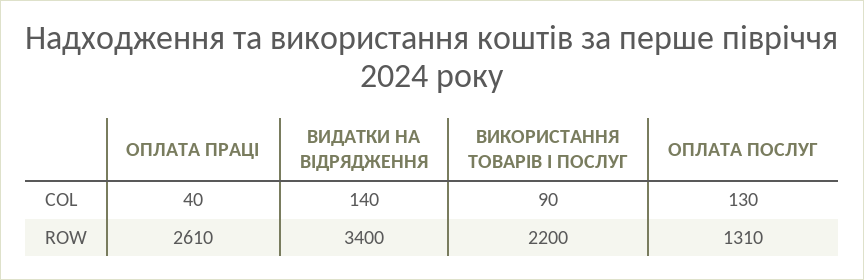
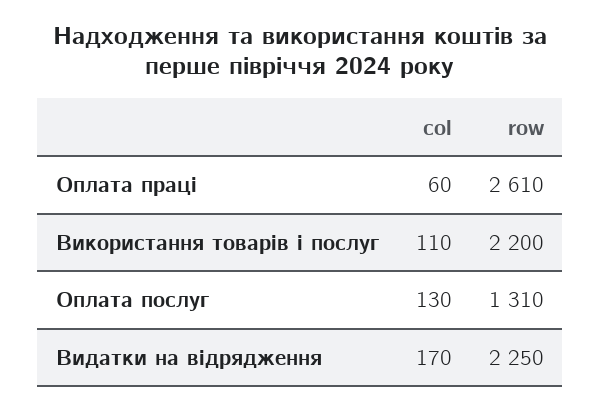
ОПЛАТА ПРАЦІ, COL: 40 -> 60
ВИДАТКИ НА ВІДРЯДЖЕННЯ, COL: 140 -> 170
ВИКОРИСТАННЯ ТОВАРІВ І ПОСЛУГ, COL: 90 -> 110
ВИДАТКИ НА ВІДРЯДЖЕННЯ, ROW: 3400 -> 2250

